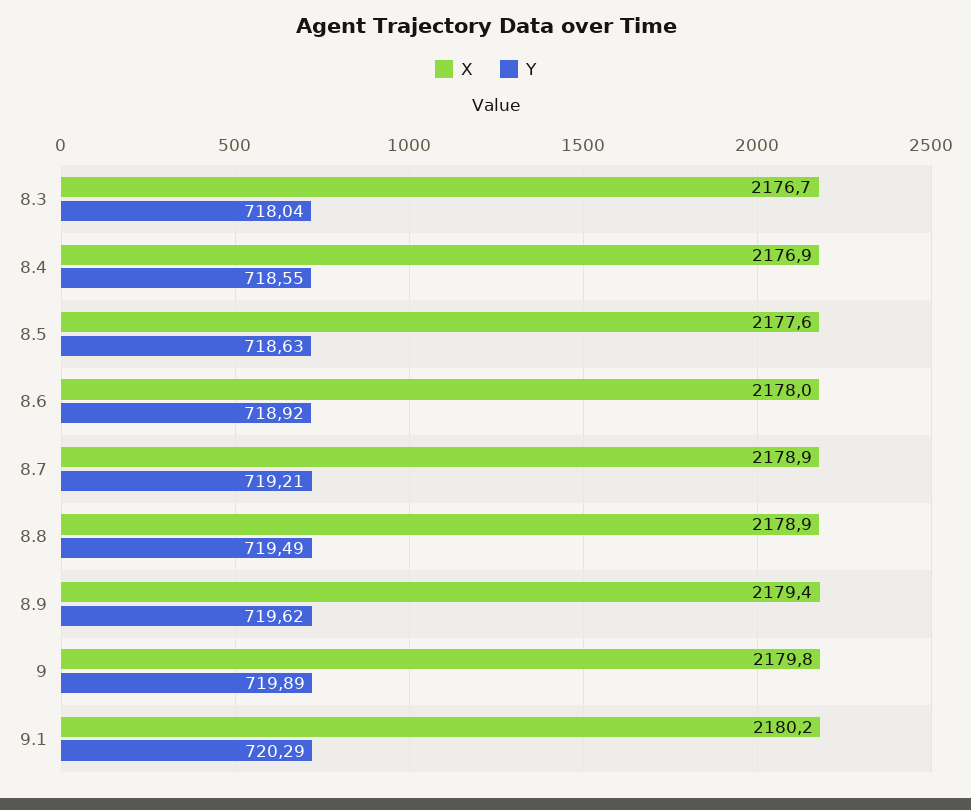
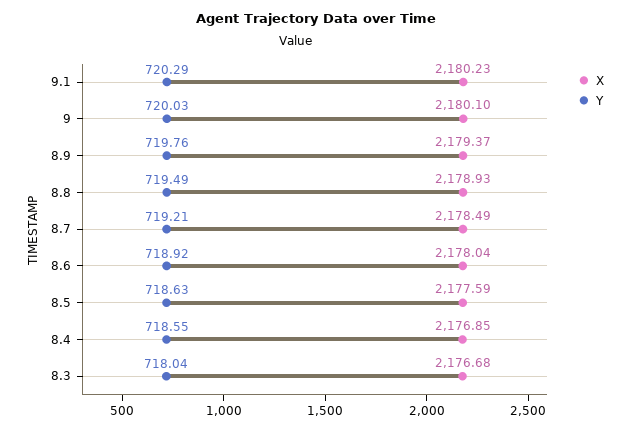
X, 8.7: 2178.9 -> 2178.49
Y, 8.9: 719.62 -> 719.76
X, 9: 2179.8 -> 2180.1
Y, 9: 719.89 -> 720.03

